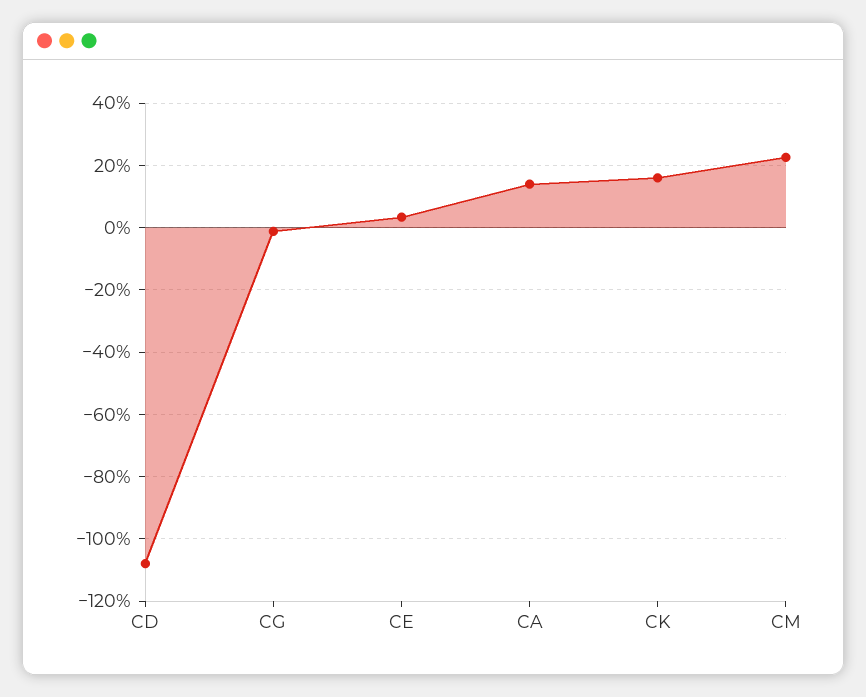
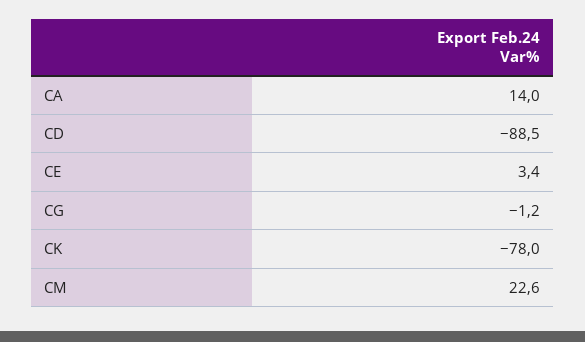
CD: -108 -> -88.5
CK: 16 -> -78

